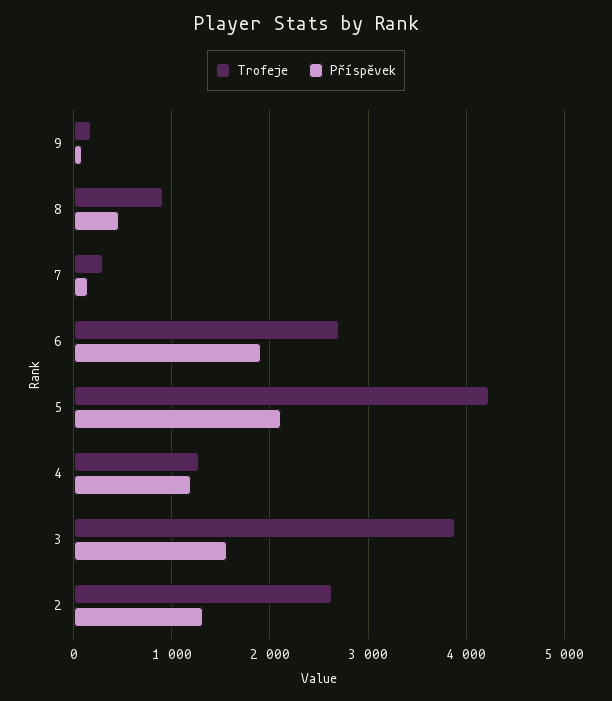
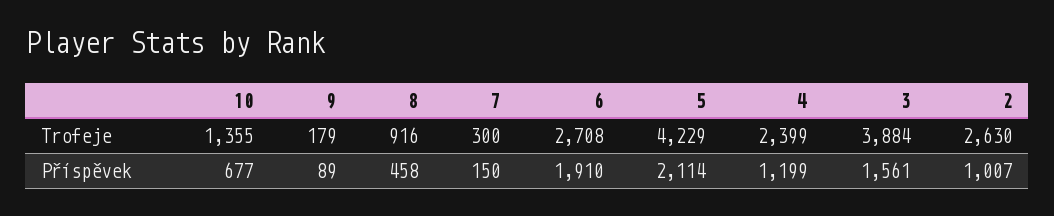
Trofeje, 4: 1300 -> 2399
Příspěvek, 2: 1300 -> 1007
Trofeje, 10: none -> 1355
Příspěvek, 10: none -> 677

